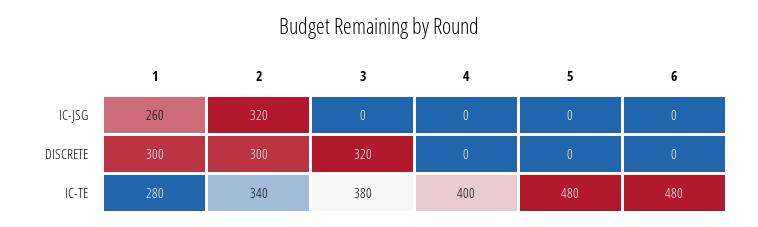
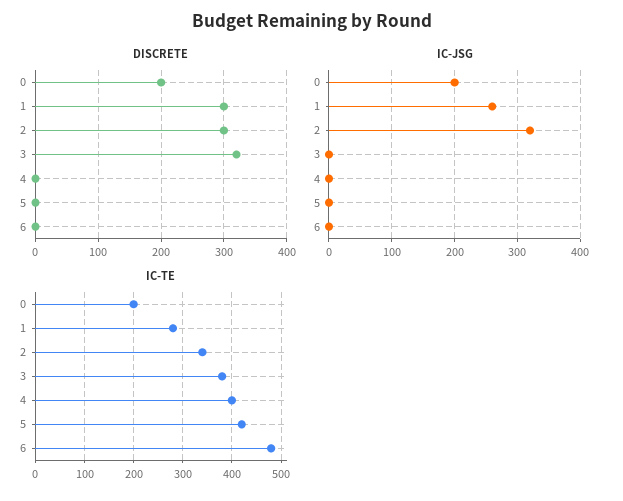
IC-TE, 5: 480 -> 420
DISCRETE, 0: none -> 200
IC-JSG, 0: none -> 200
IC-TE, 0: none -> 200

